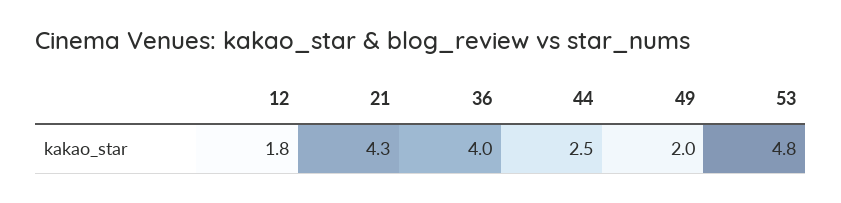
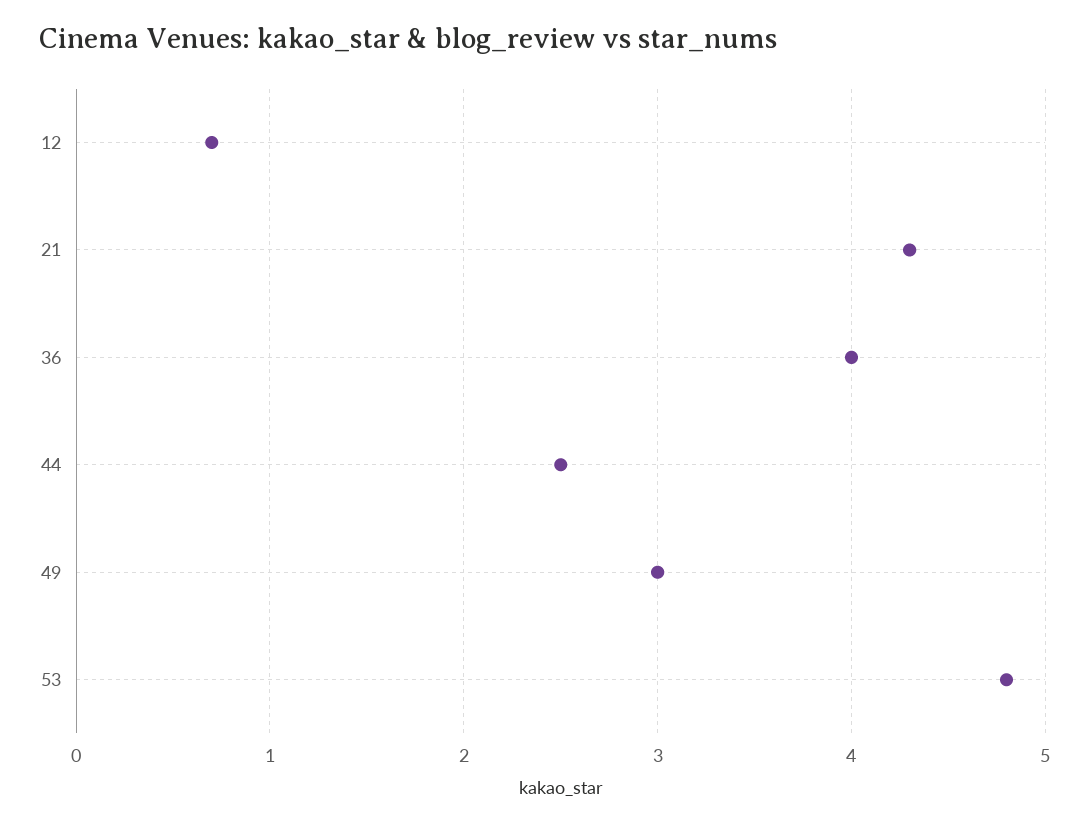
12: 1.8 -> 0.7
49: 2 -> 3

